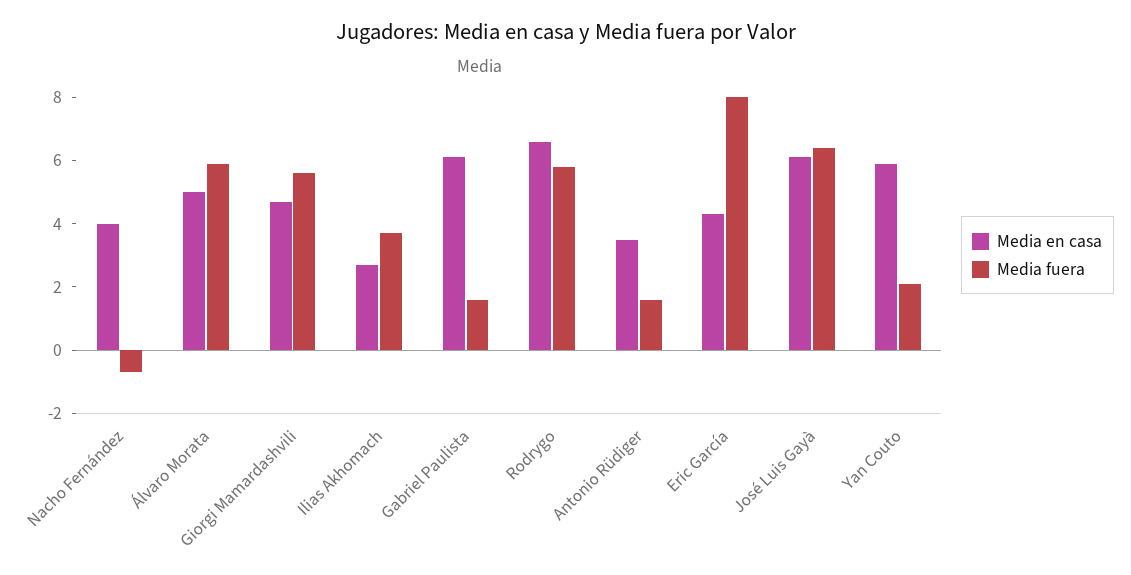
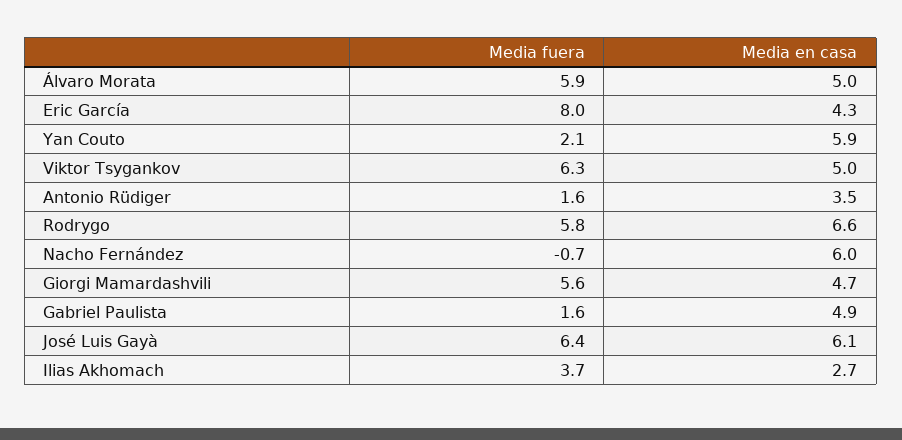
Media en casa, Nacho Fernández: 4 -> 6
Media en casa, Gabriel Paulista: 6 -> 4.9
Media fuera, Viktor Tsygankov: none -> 6.3
Media en casa, Viktor Tsygankov: none -> 5

